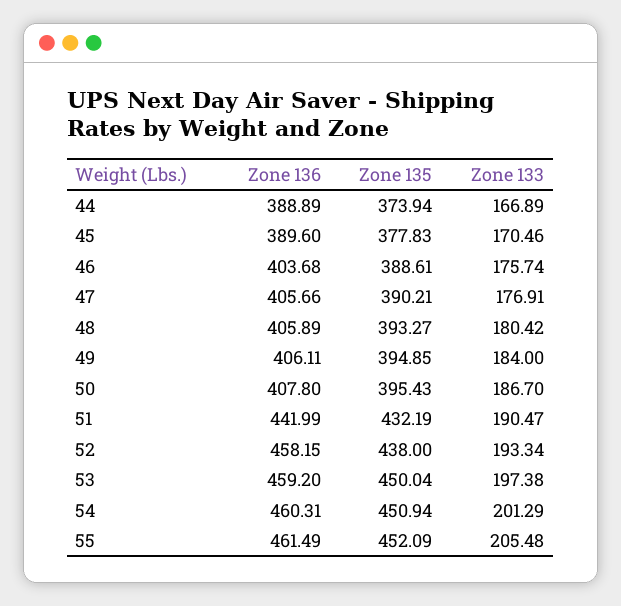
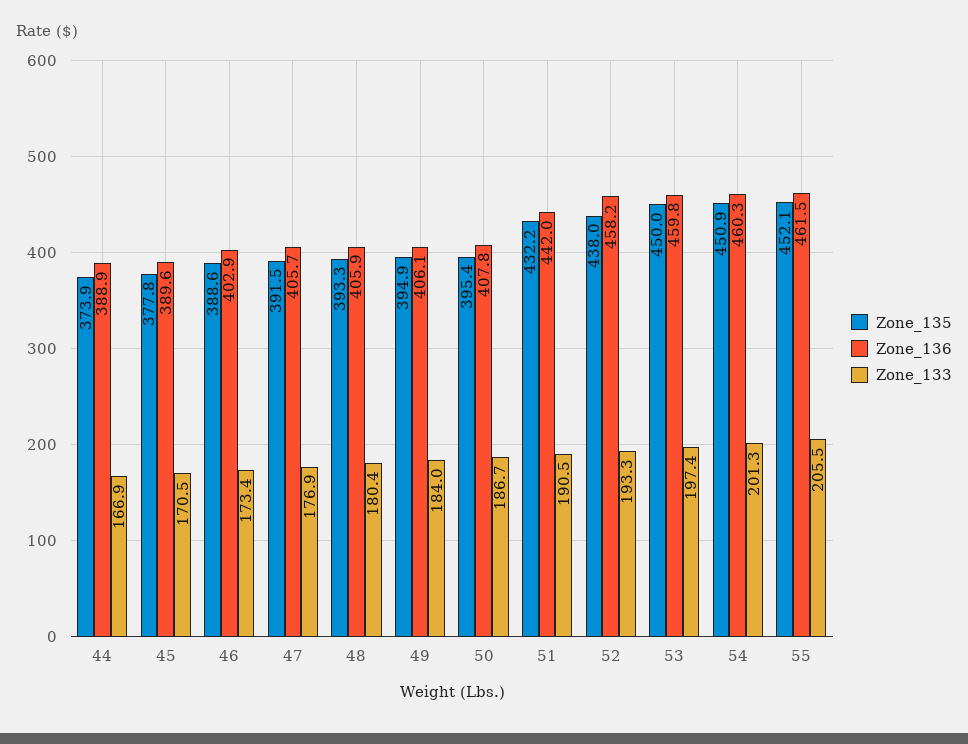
Zone 136, 46: 403.68 -> 402.9
Zone 133, 46: 175.74 -> 173.4
Zone 135, 47: 390.21 -> 391.5
Zone 136, 53: 459.2 -> 459.8

